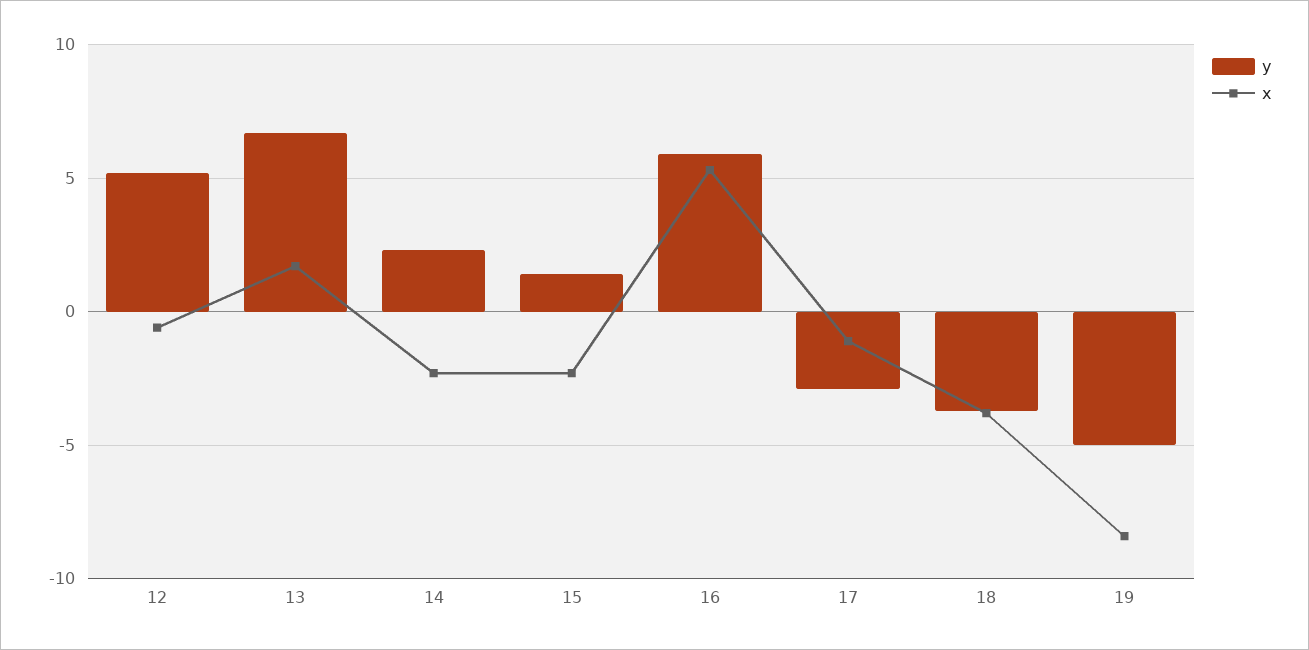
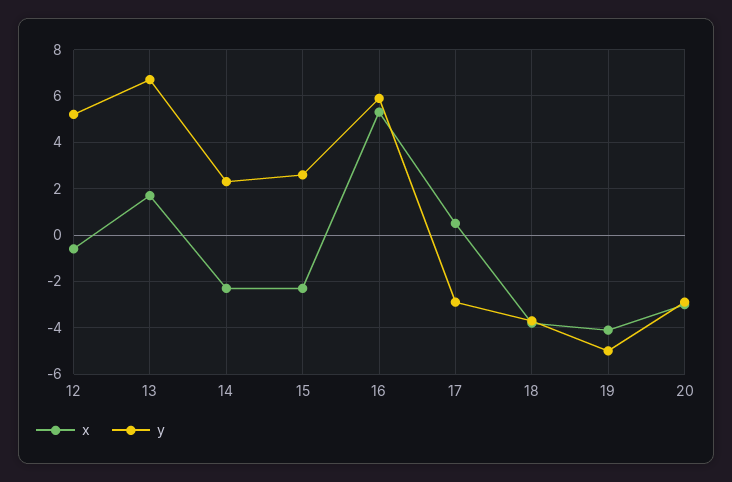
y, 15: 1.5 -> 2.5
x, 17: -1 -> 0.5
x, 19: -8.5 -> -4
x, 20: none -> -3
y, 20: none -> -3

